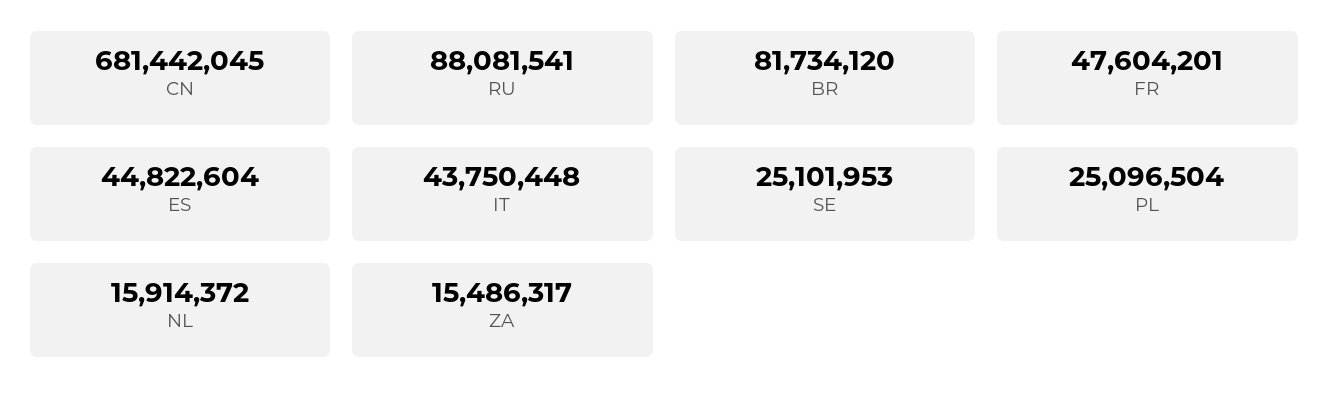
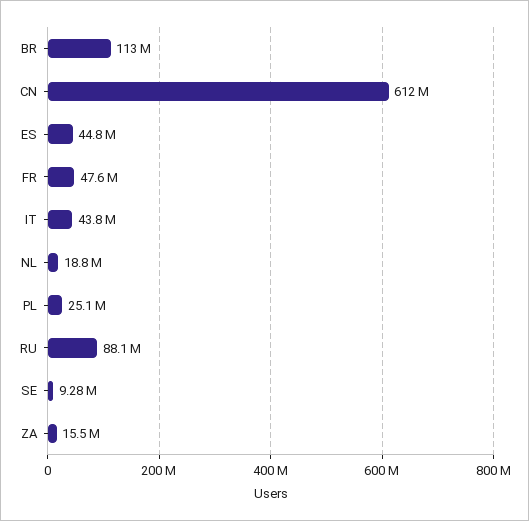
CN: 681442045 -> 612000000
BR: 81734120 -> 113000000
SE: 25101953 -> 9280000
NL: 15914372 -> 18800000

